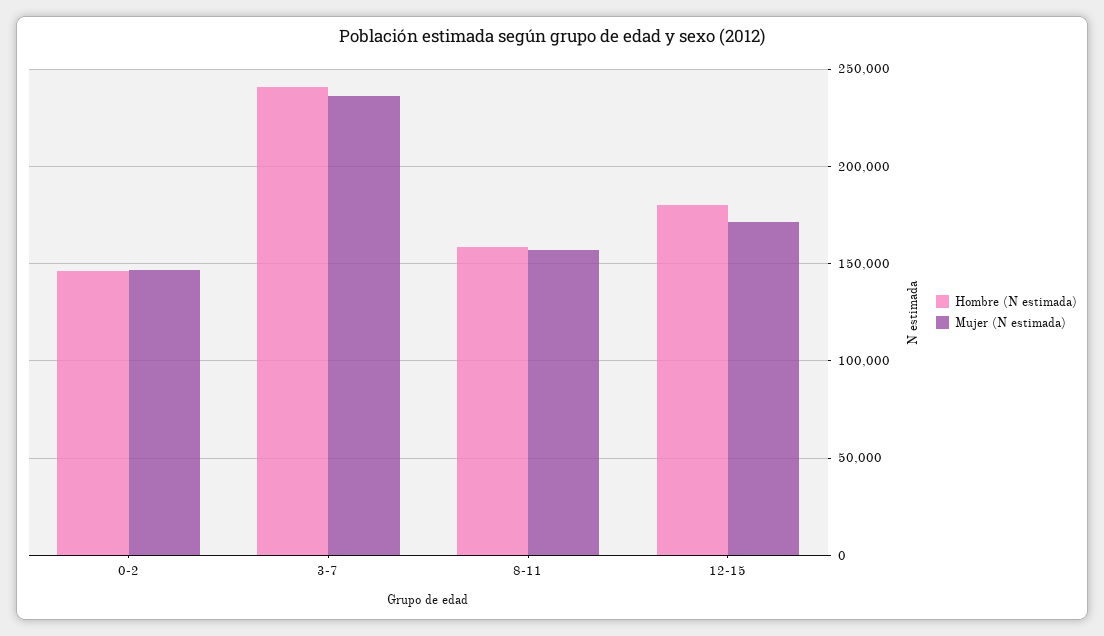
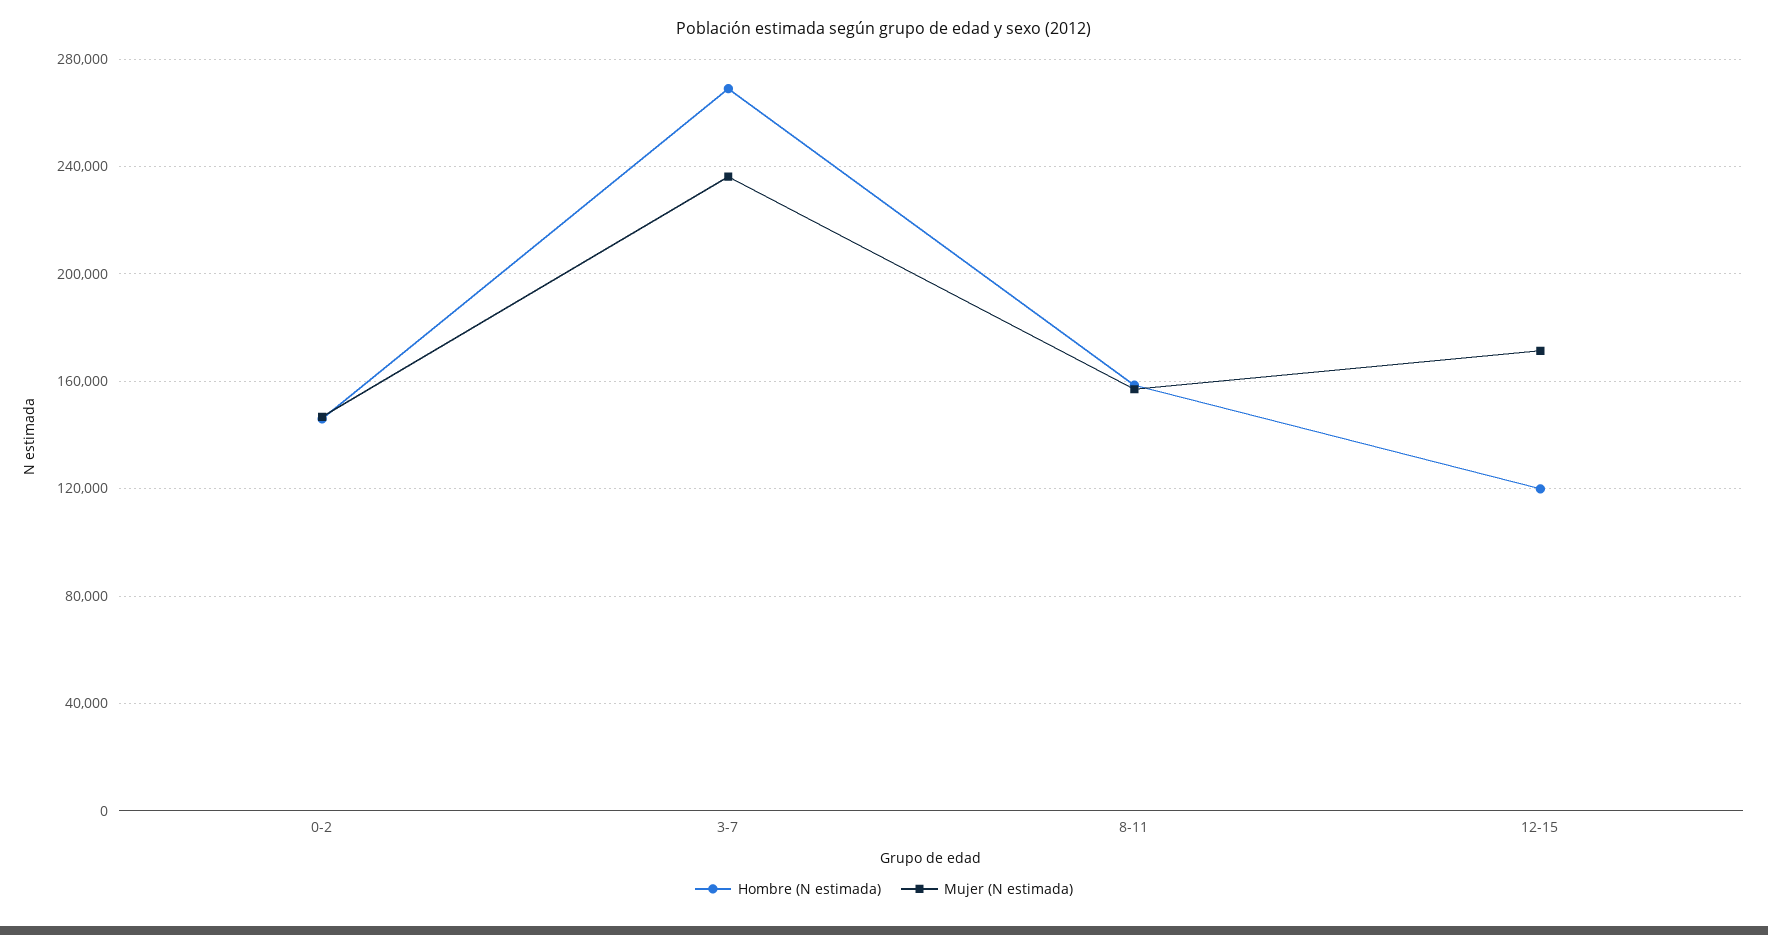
Hombre (N estimada), 3-7: 240000 -> 270000
Hombre (N estimada), 12-15: 180000 -> 120000

